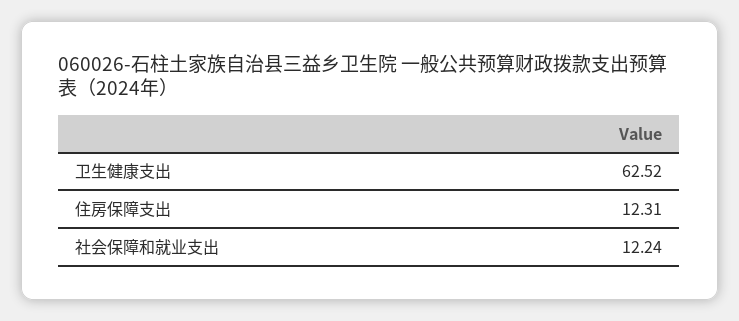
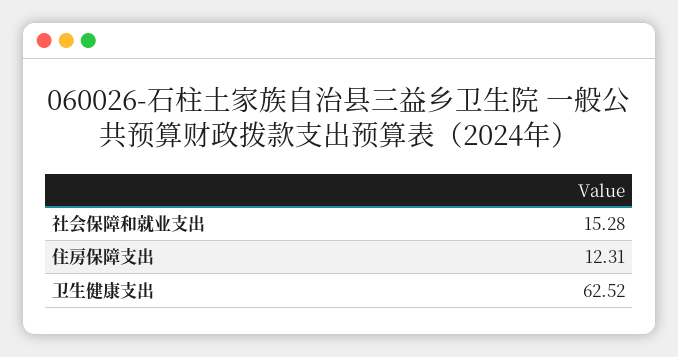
社会保障和就业支出: 12.24 -> 15.28

